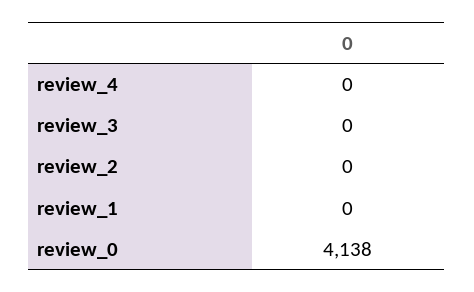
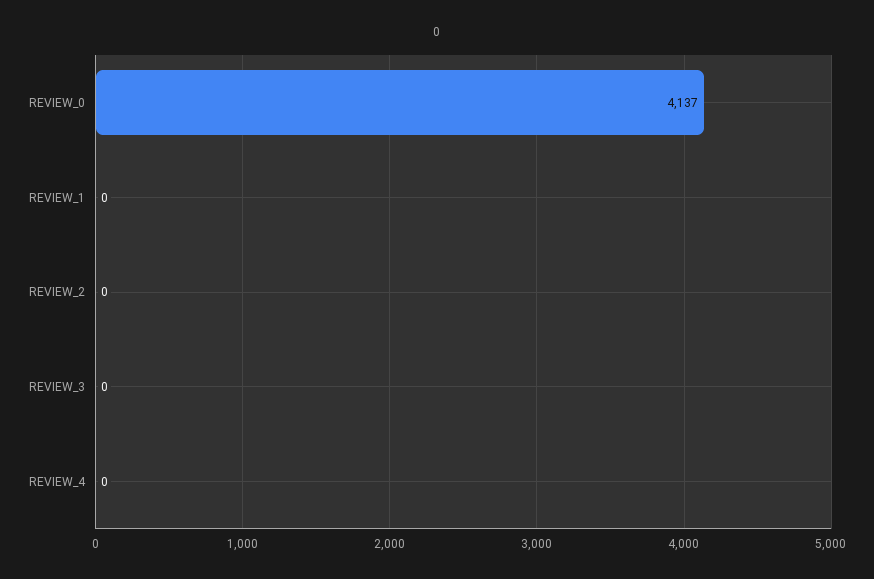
review_0: 4138 -> 4137

